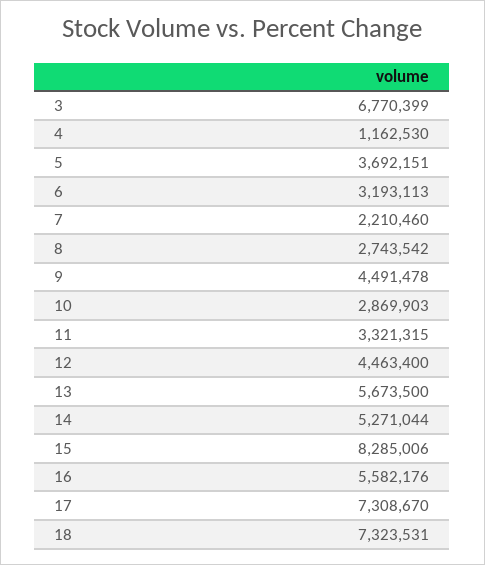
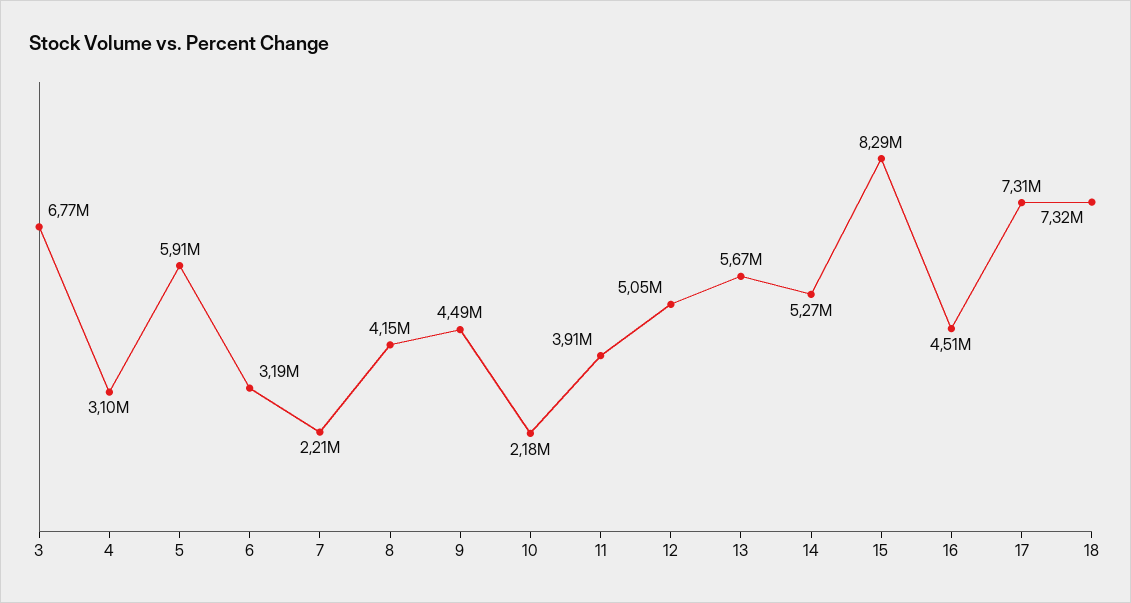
4: 1162530 -> 3100000
5: 3692151 -> 5910000
8: 2743542 -> 4150000
10: 2869903 -> 2180000
11: 3321315 -> 3910000
12: 4463400 -> 5050000
16: 5582176 -> 4510000

